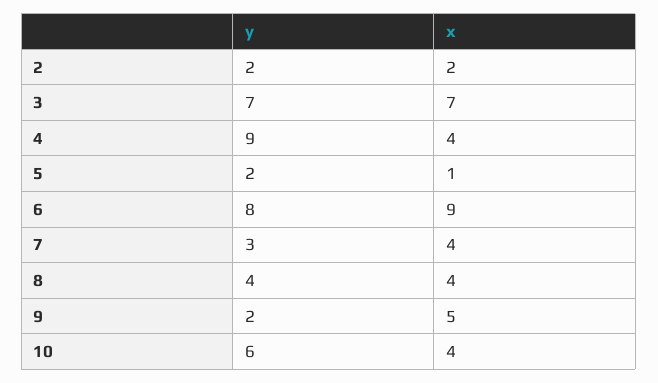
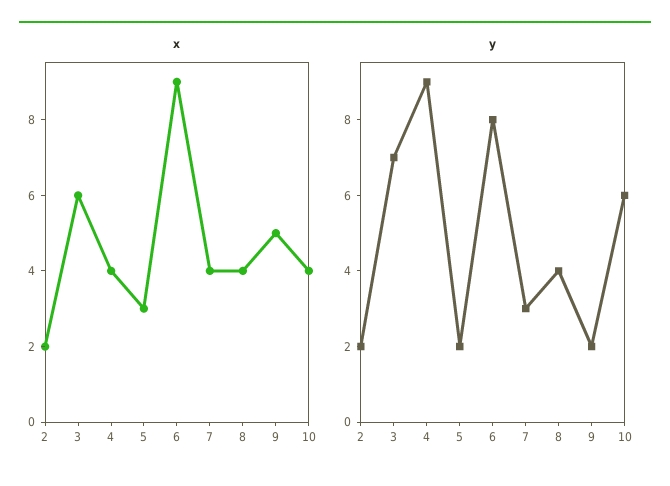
x, 3: 7 -> 6
x, 5: 1 -> 3

